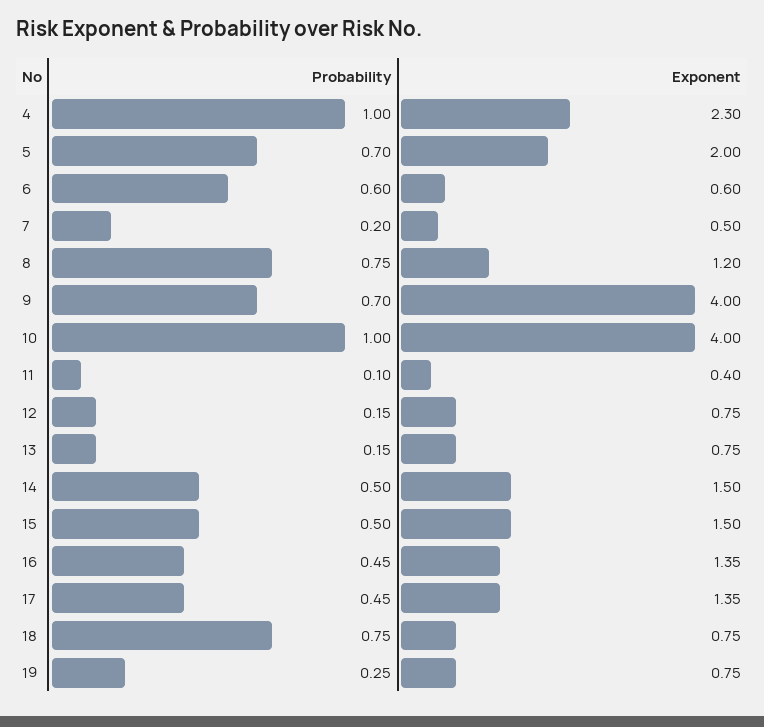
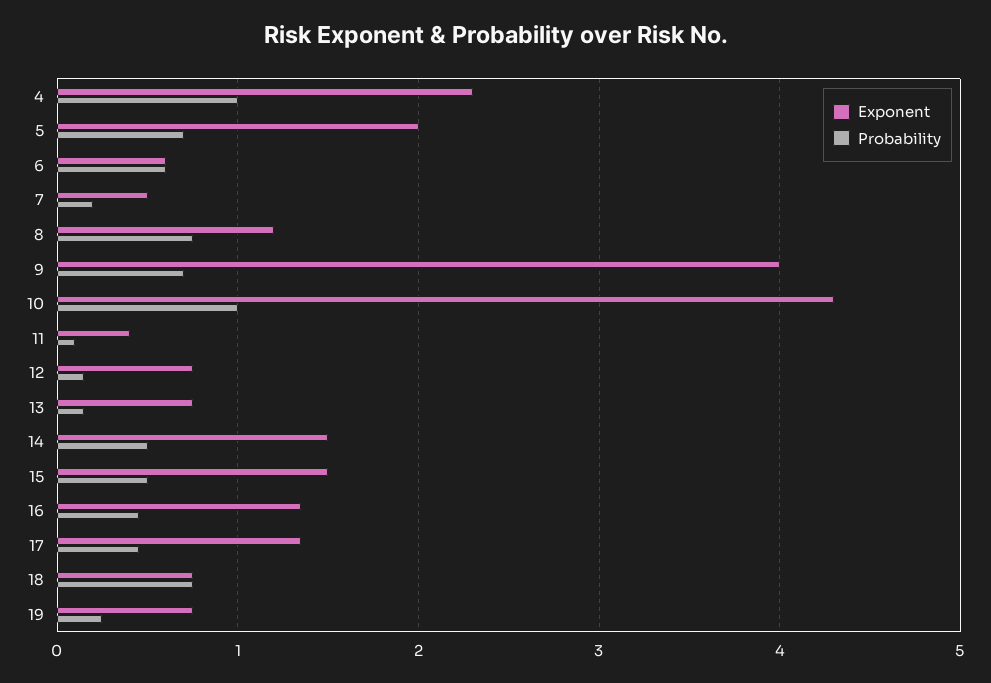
Exponent, 10: 4 -> 4.3

